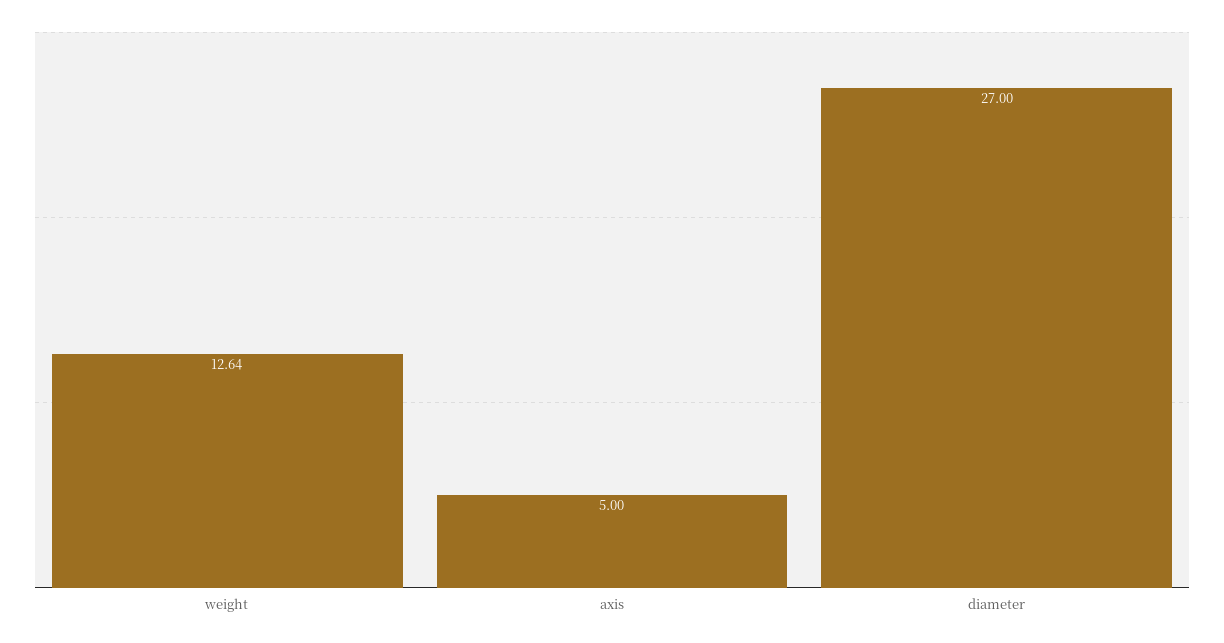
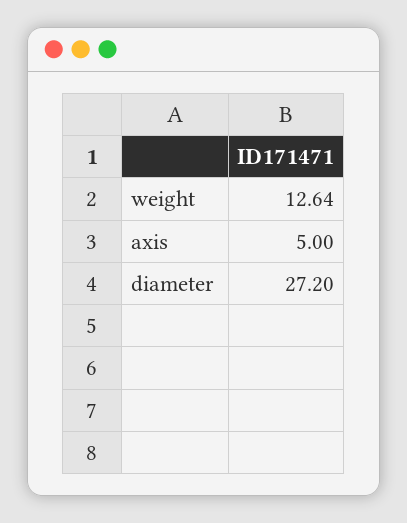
diameter: 27 -> 27.2

